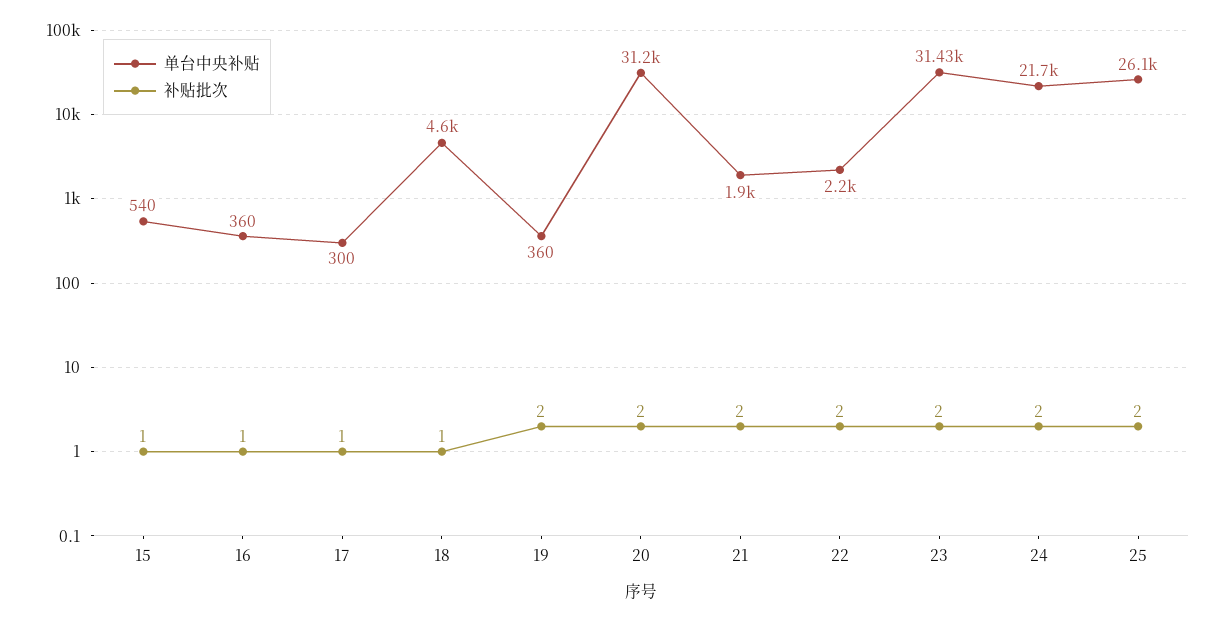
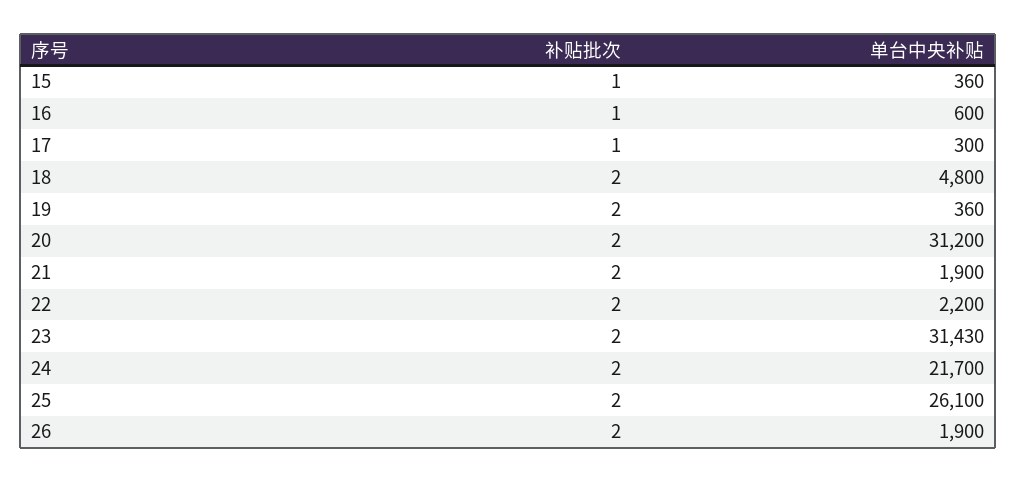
单台中央补贴, 15: 540 -> 360
单台中央补贴, 16: 360 -> 600
单台中央补贴, 18: 4600 -> 4800
补贴批次, 18: 1 -> 2
补贴批次, 26: none -> 2
单台中央补贴, 26: none -> 1900

